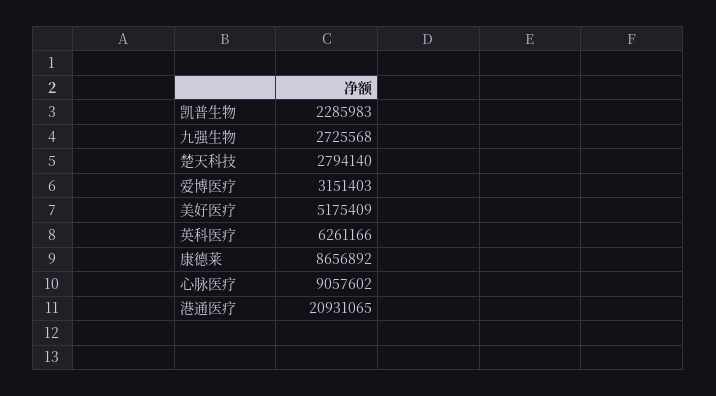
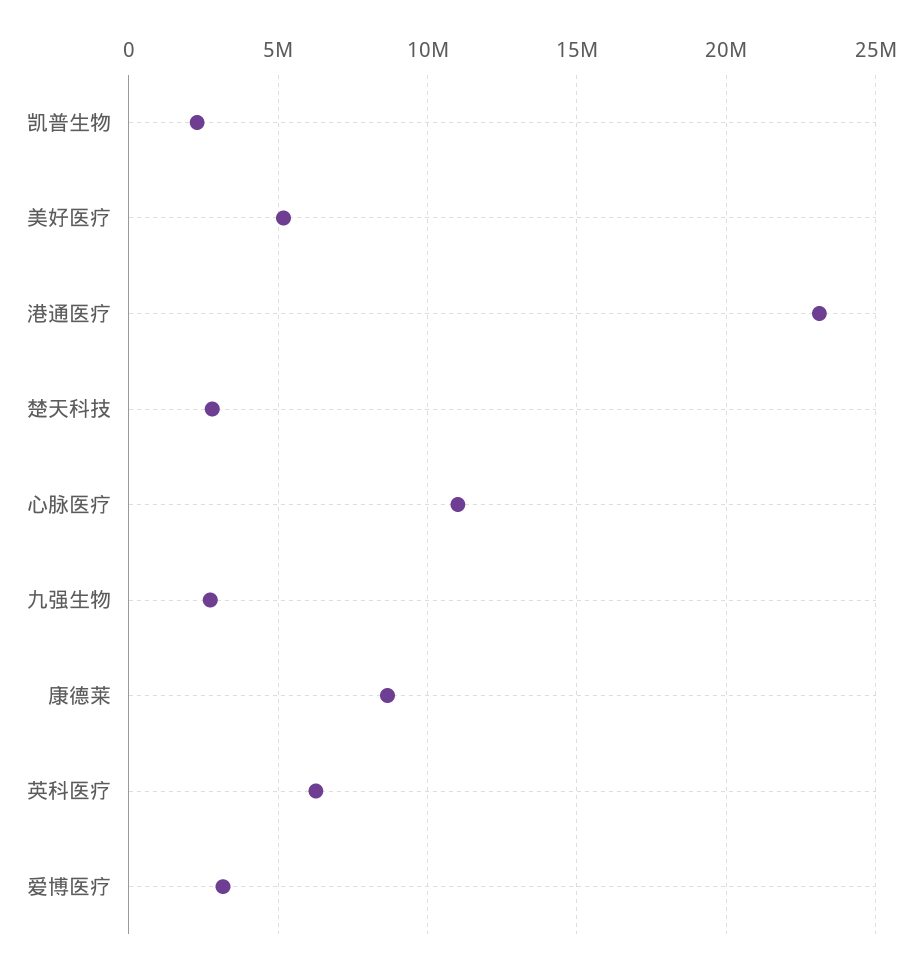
心脉医疗: 9057602 -> 11000000
港通医疗: 20931065 -> 23000000

